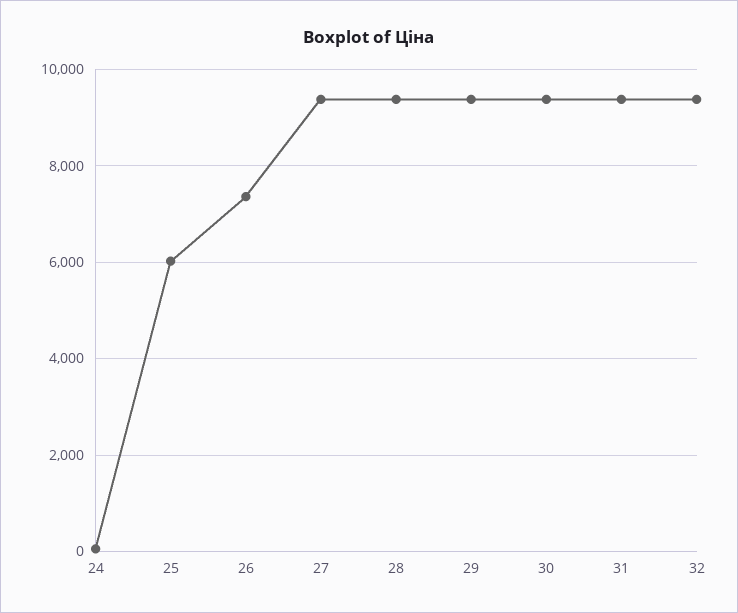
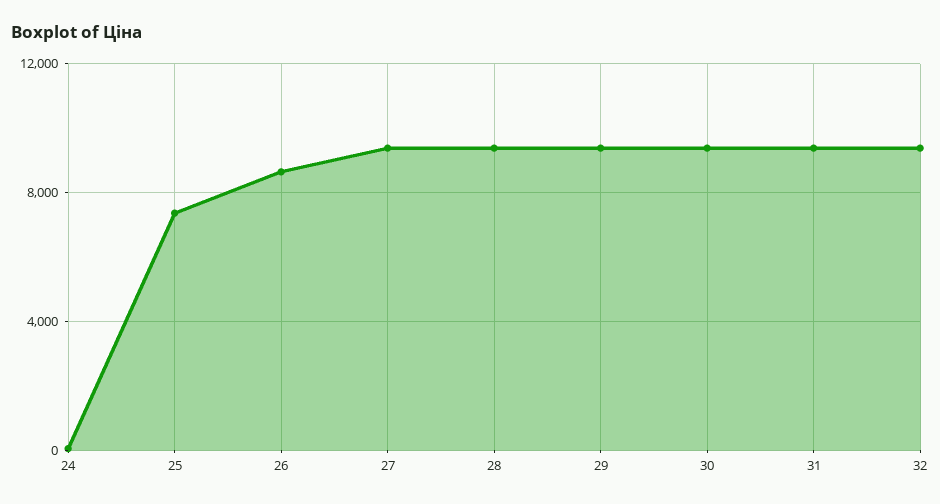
25: 6000 -> 7500
26: 7400 -> 8500

